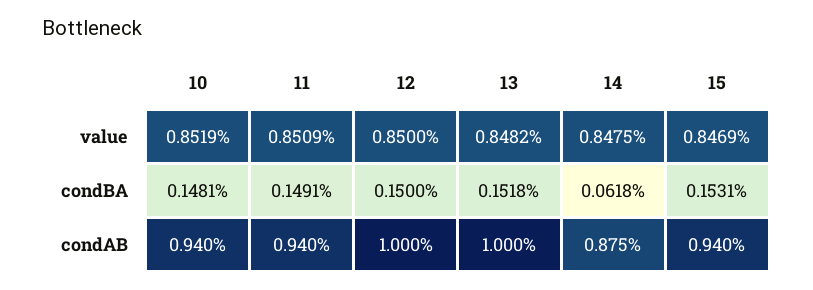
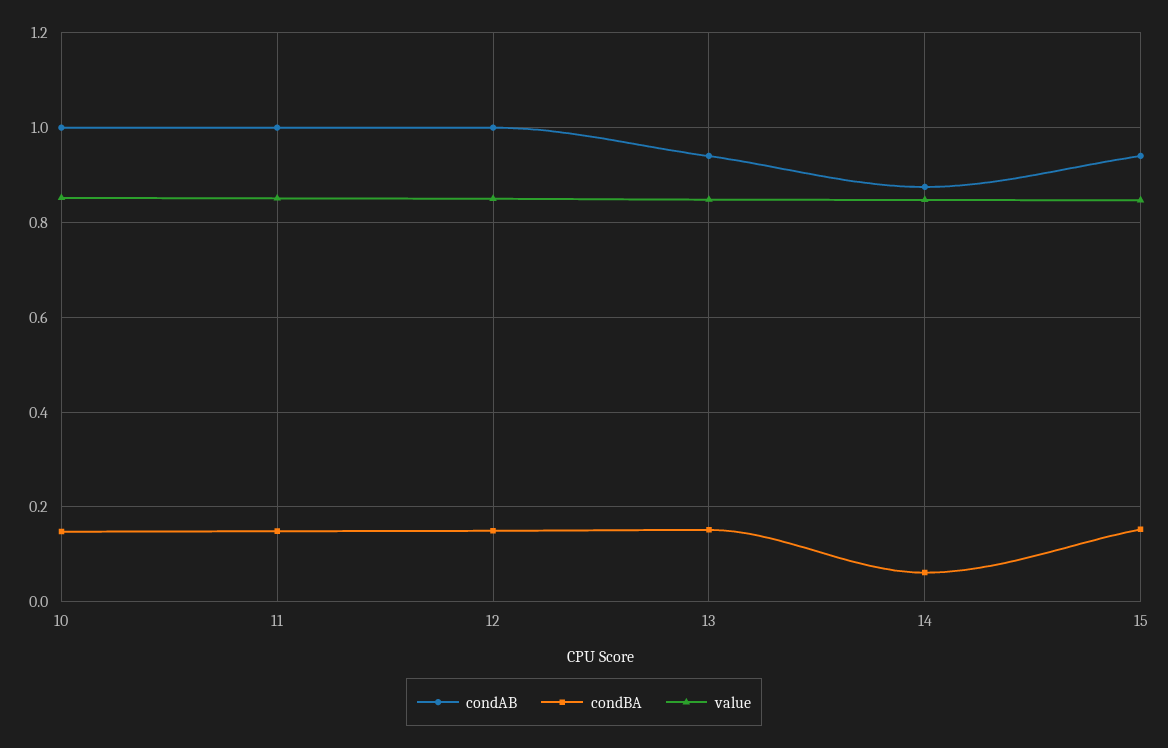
condAB, 10: 0.94 -> 1
condAB, 11: 0.94 -> 1
condAB, 13: 1 -> 0.94

